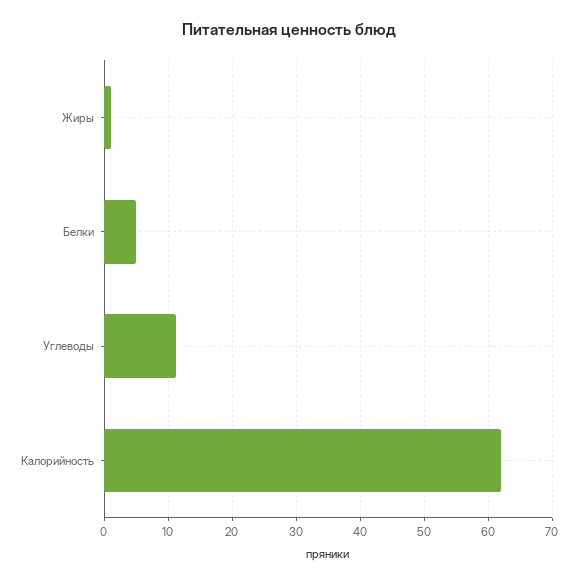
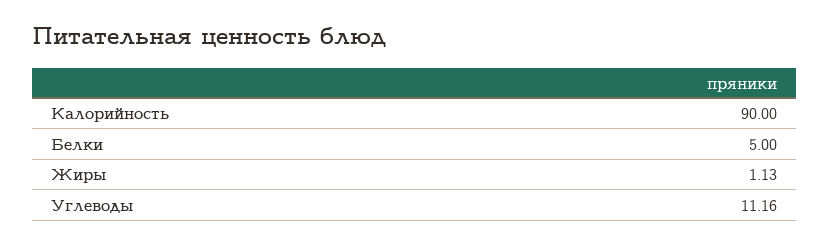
Калорийность: 62 -> 90

